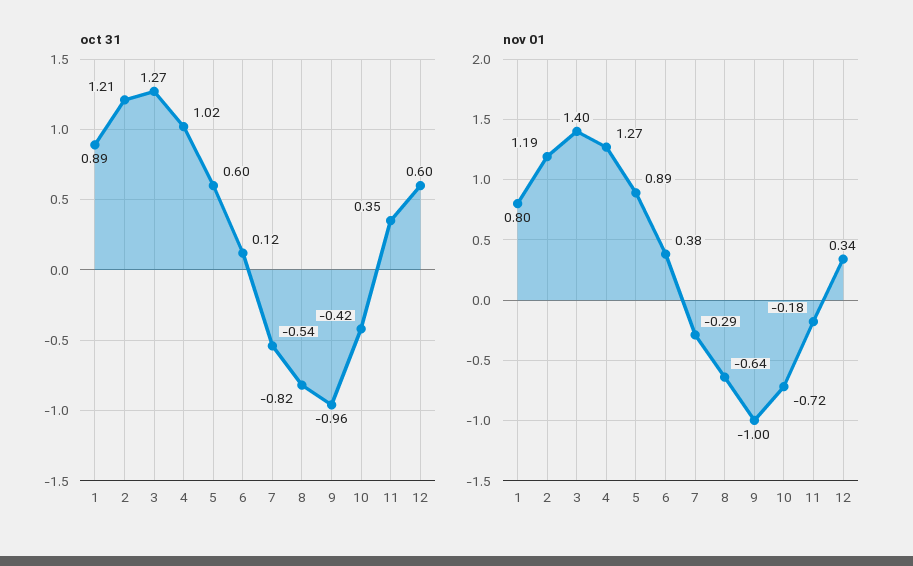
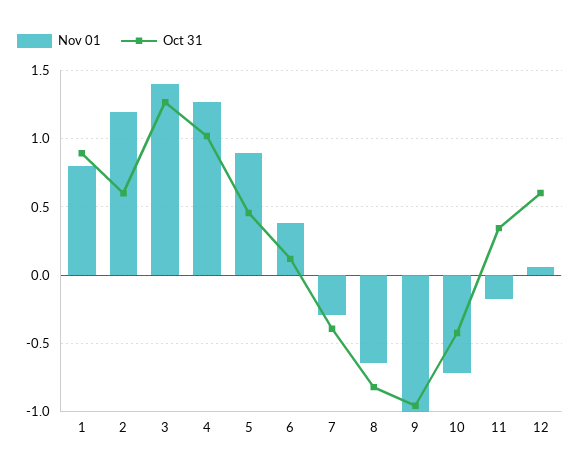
oct 31, 2: 1.21 -> 0.6
oct 31, 5: 0.6 -> 0.45
oct 31, 7: -0.54 -> -0.4
nov 01, 12: 0.34 -> 0.05

